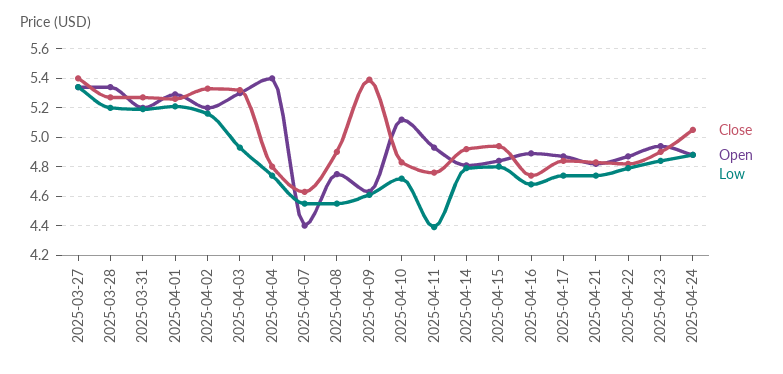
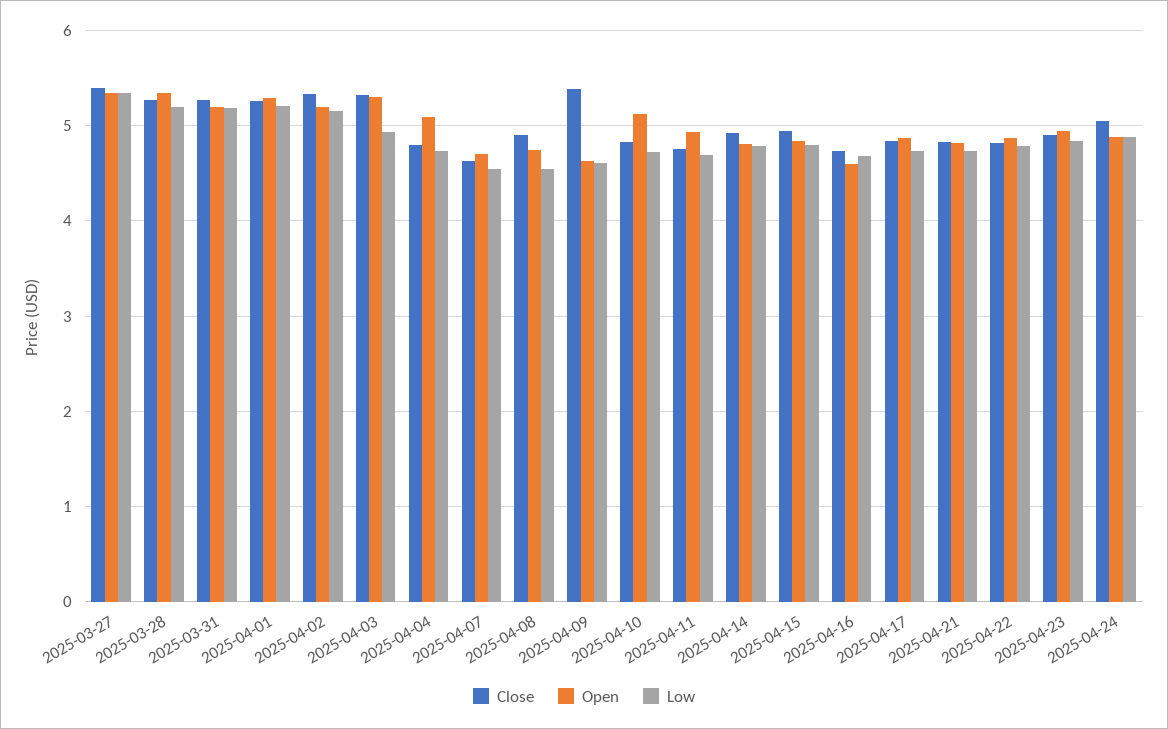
Open, 2025-04-04: 5.4 -> 5.1
Open, 2025-04-07: 4.4 -> 4.7
Low, 2025-04-11: 4.4 -> 4.7
Open, 2025-04-16: 4.9 -> 4.6

